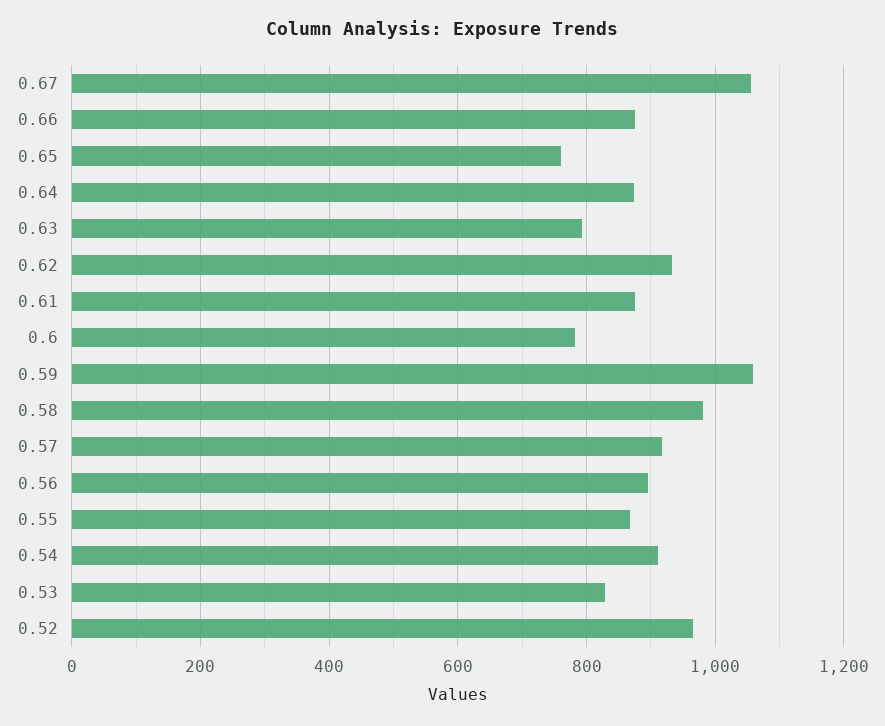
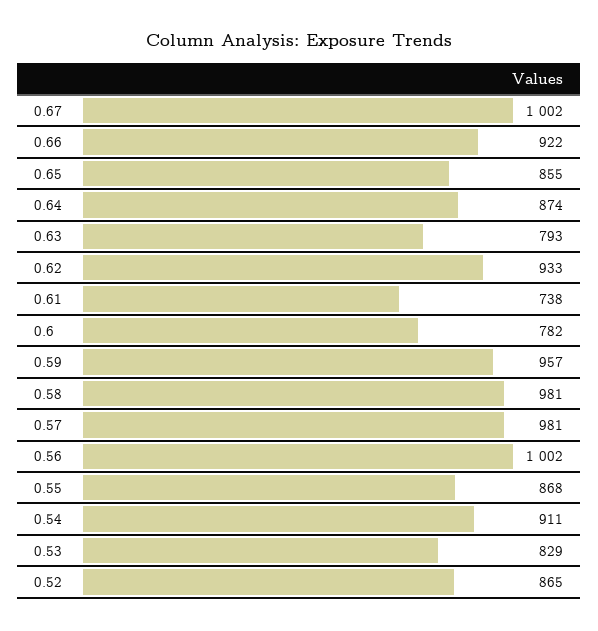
0.67: 1060 -> 1002
0.66: 880 -> 922
0.65: 760 -> 855
0.61: 880 -> 738
0.59: 1060 -> 957
0.57: 920 -> 981
0.56: 900 -> 1002
0.52: 960 -> 865

